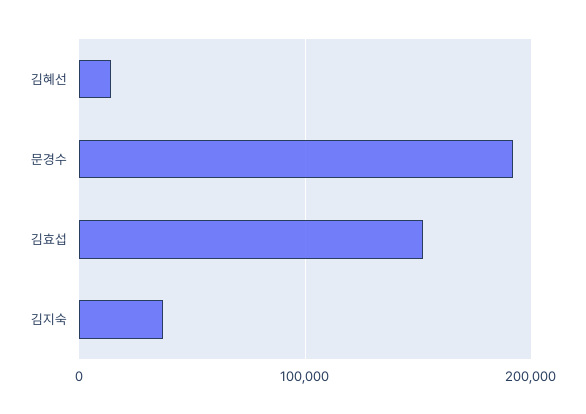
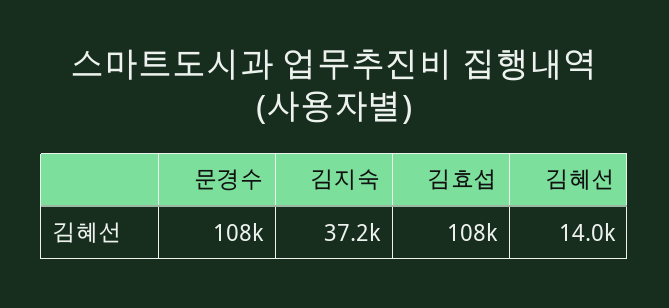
문경수: 190000 -> 108000
김효섭: 150000 -> 108000

